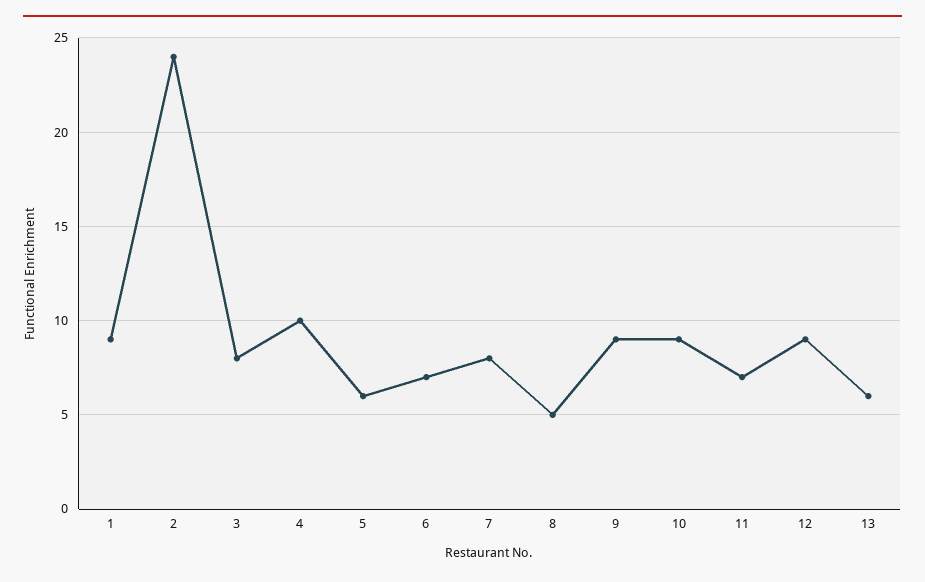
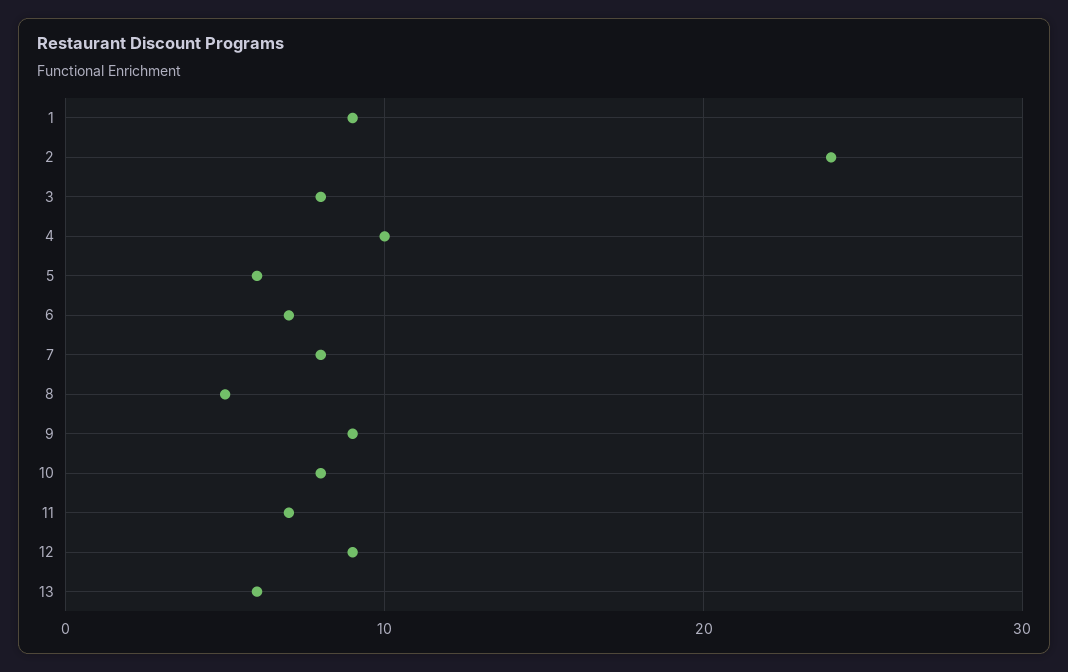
10: 9 -> 8

